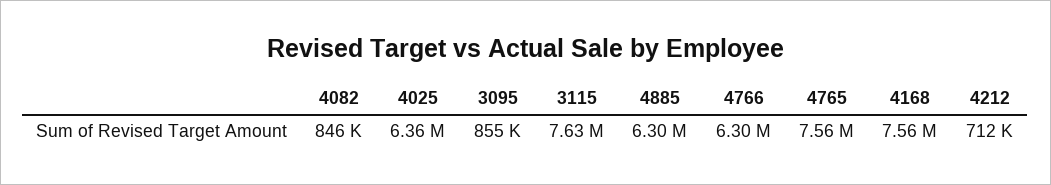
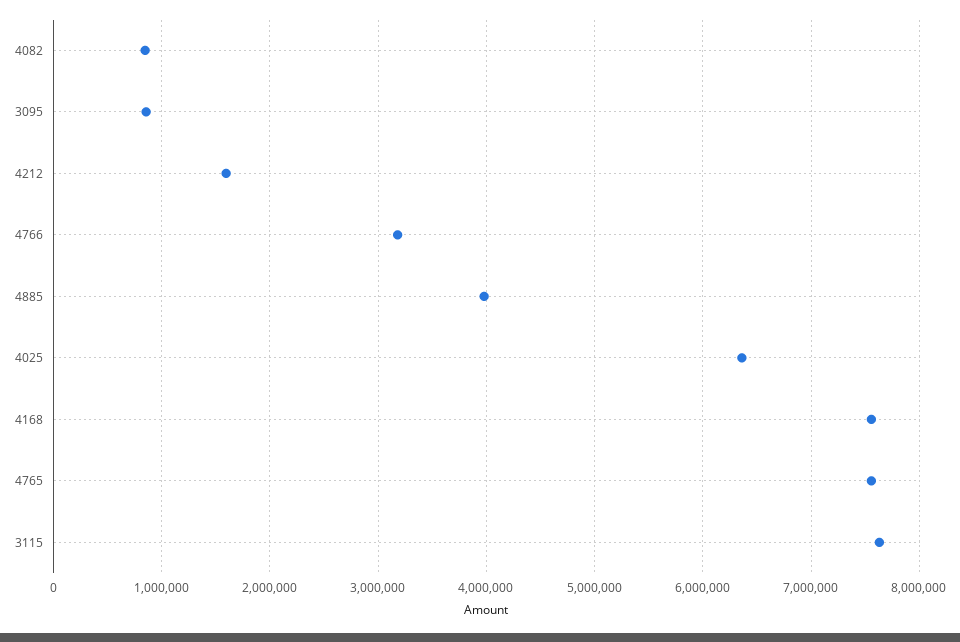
4885: 6300000 -> 4000000
4766: 6300000 -> 3200000
4212: 712000 -> 1600000

